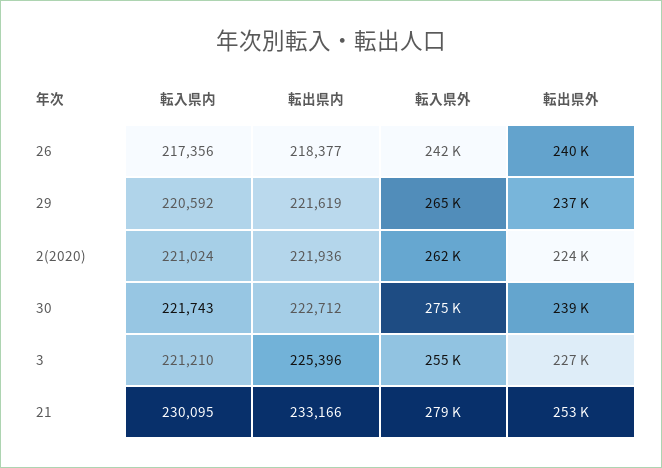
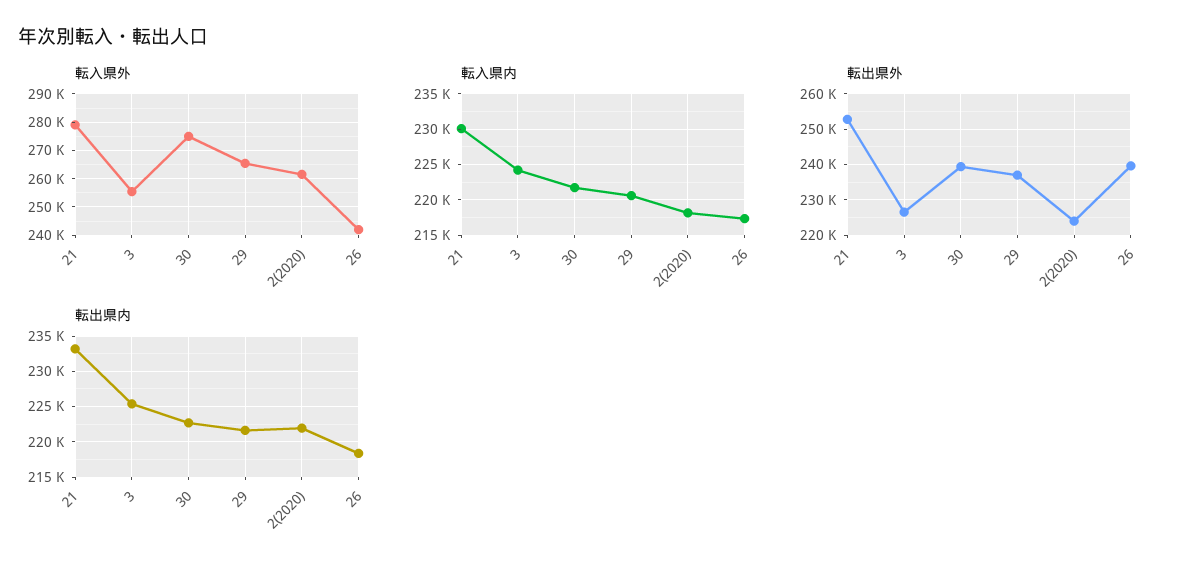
転入県内, 2(2020): 221024 -> 218000
転入県内, 3: 221210 -> 224000

